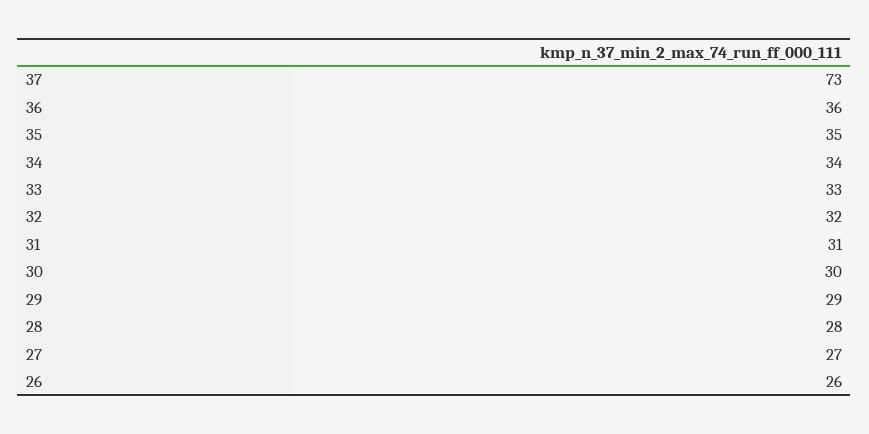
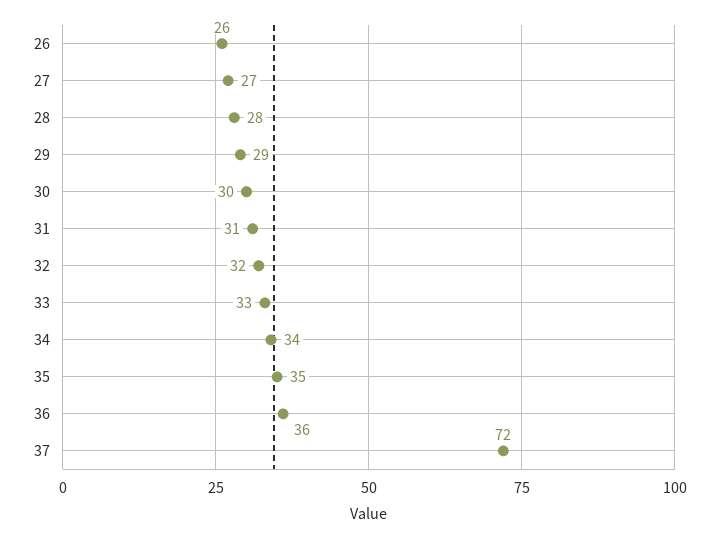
37: 73 -> 72

